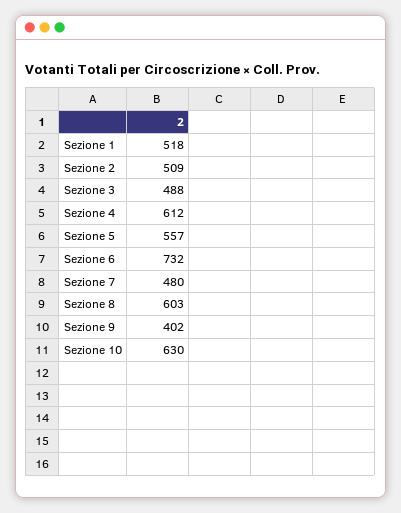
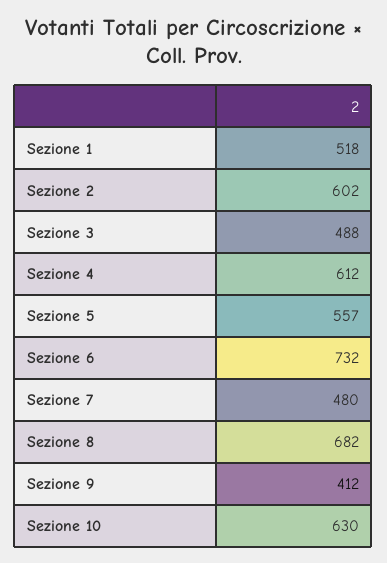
Sezione 2: 509 -> 602
Sezione 8: 603 -> 682
Sezione 9: 402 -> 412

